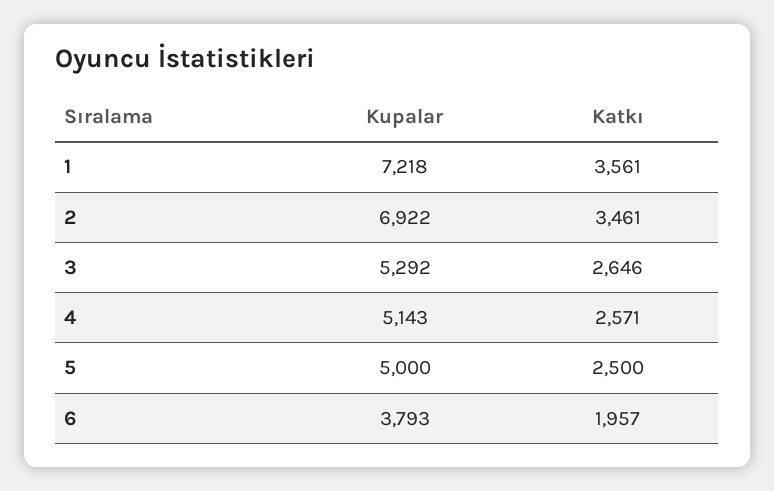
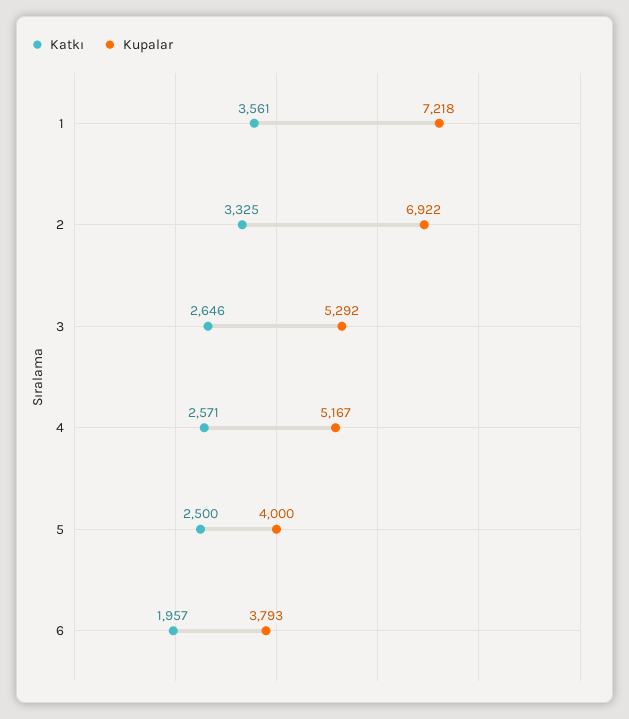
Katkı, 2: 3461 -> 3325
Kupalar, 4: 5143 -> 5167
Kupalar, 5: 5000 -> 4000

